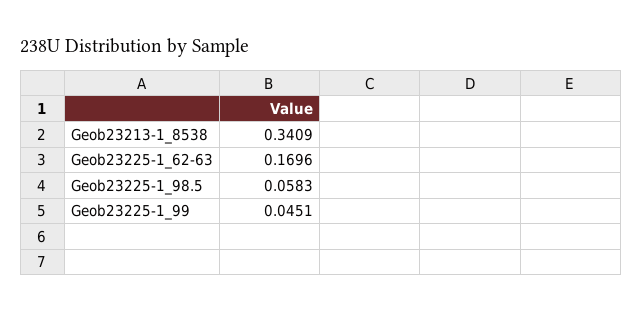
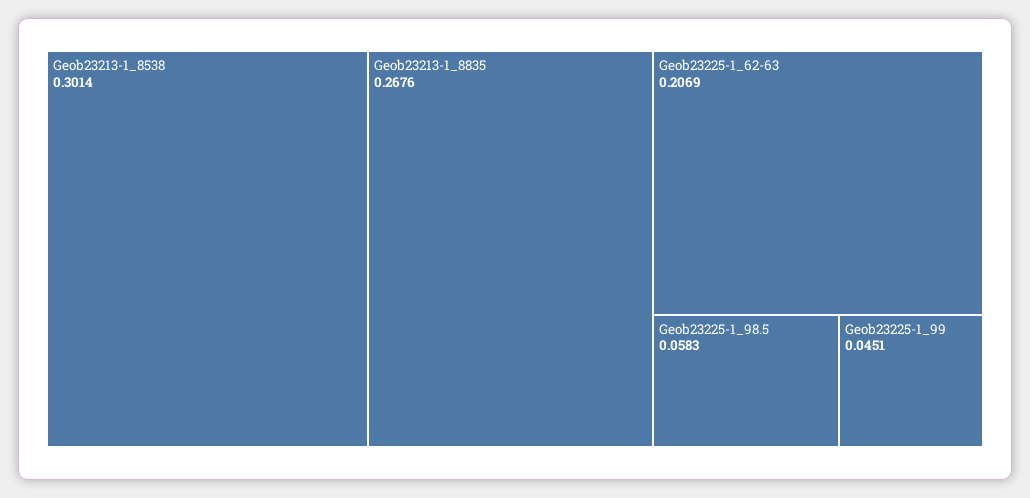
Geob23213-1_8538: 0.3409 -> 0.3014
Geob23225-1_62-63: 0.1696 -> 0.2069
Geob23213-1_8835: none -> 0.2676

